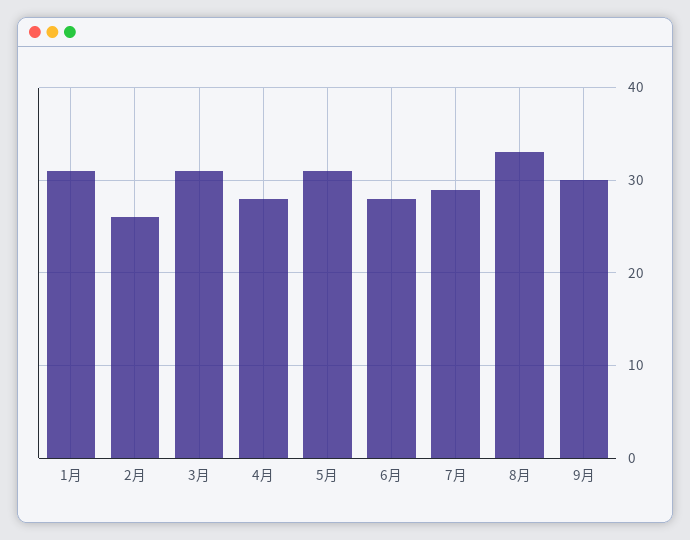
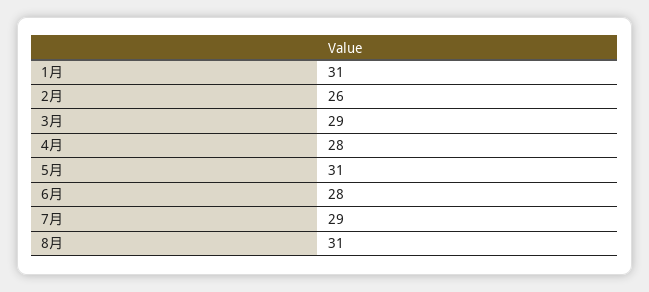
3月: 31 -> 29
8月: 33 -> 31
9月: 30 -> none

